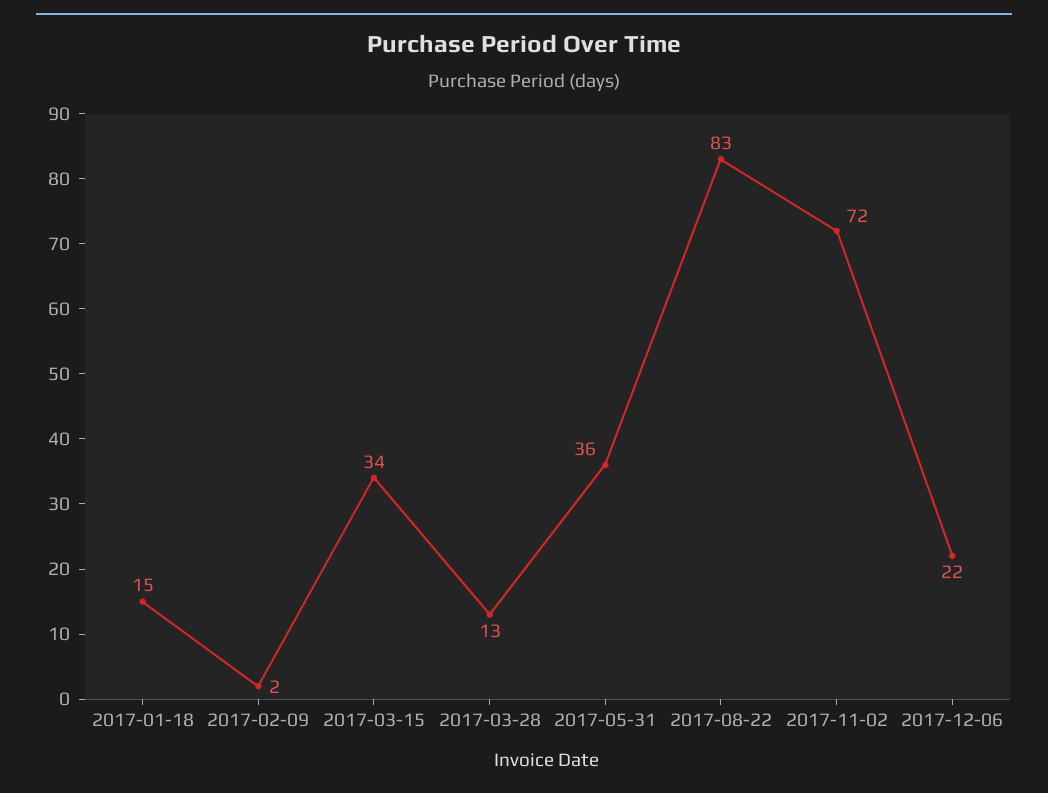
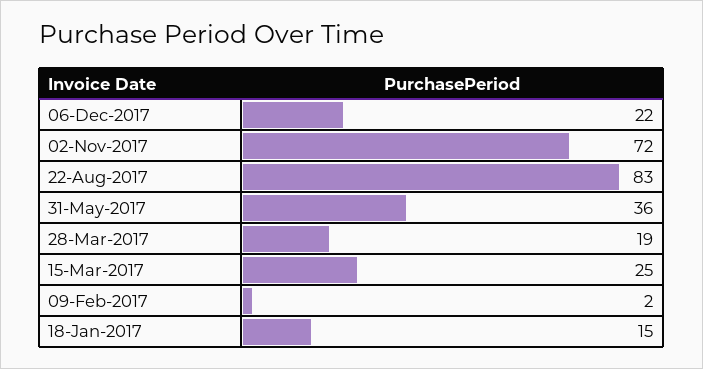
2017-03-15: 34 -> 25
2017-03-28: 13 -> 19

